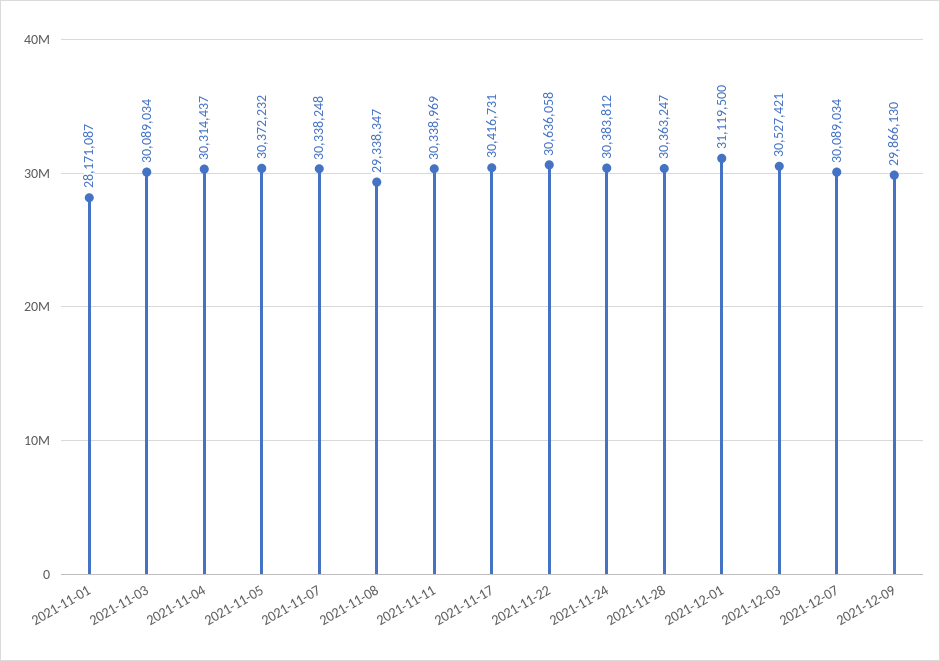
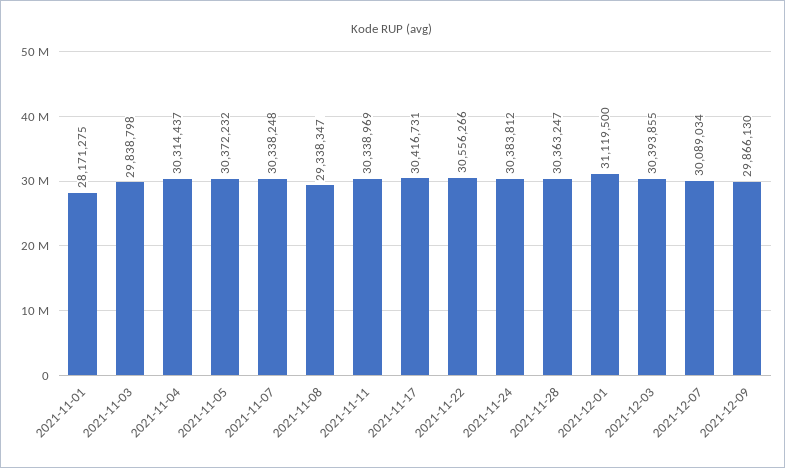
2021-11-01: 28171087 -> 28171275
2021-11-03: 30089034 -> 29838798
2021-11-22: 30636058 -> 30556266
2021-12-03: 30527421 -> 30393855

